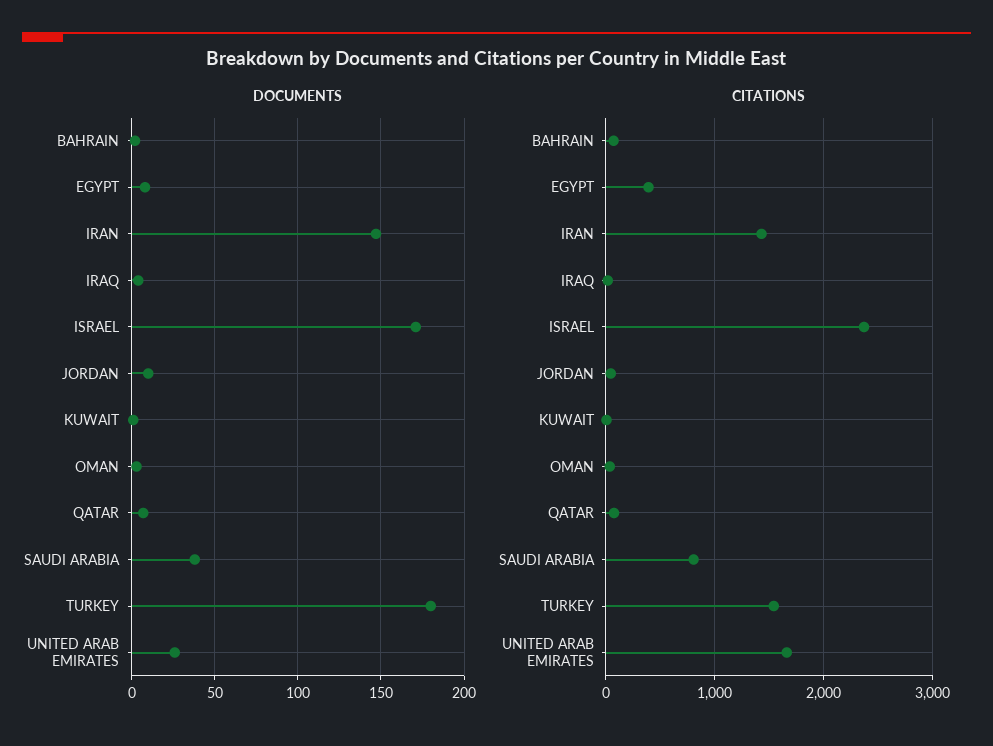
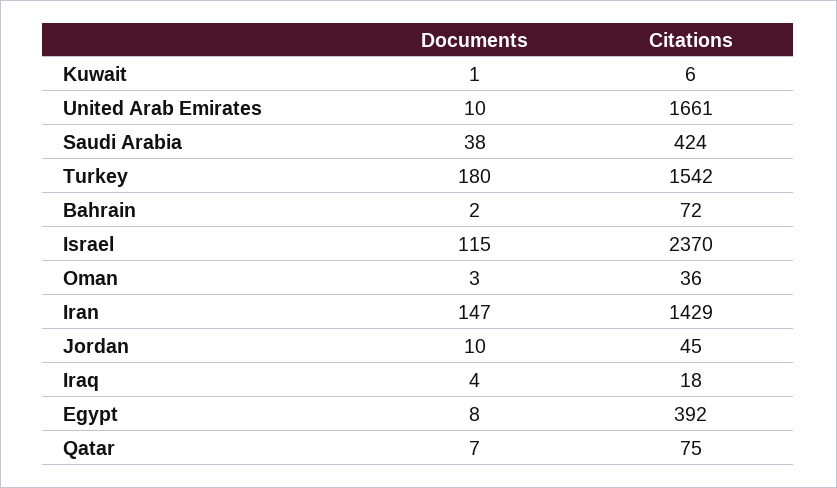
DOCUMENTS, ISRAEL: 170 -> 115
DOCUMENTS, UNITED ARAB EMIRATES: 25 -> 10
CITATIONS, SAUDI ARABIA: 800 -> 424

